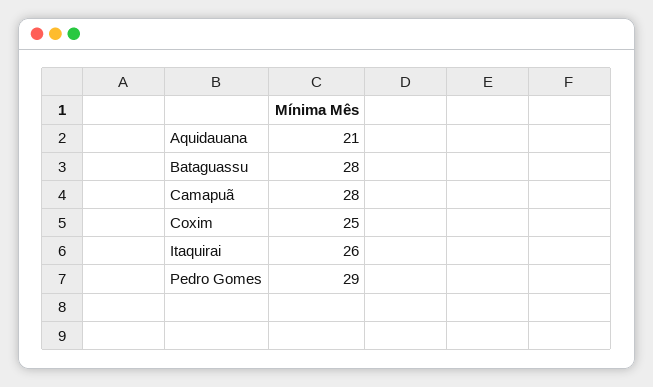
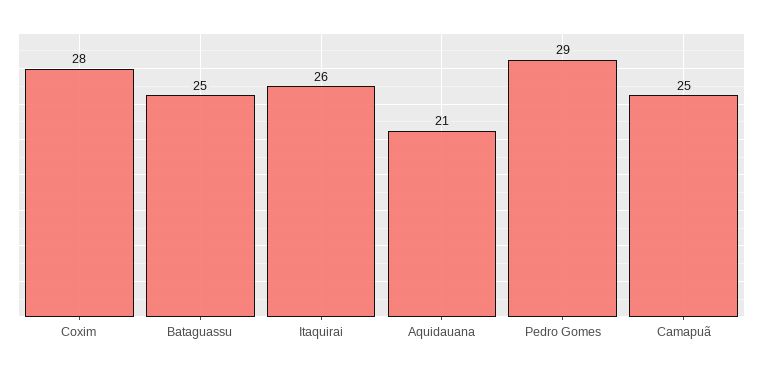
Bataguassu: 28 -> 25
Camapuã: 28 -> 25
Coxim: 25 -> 28

